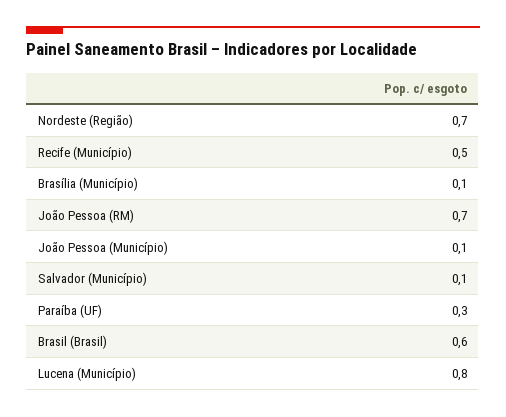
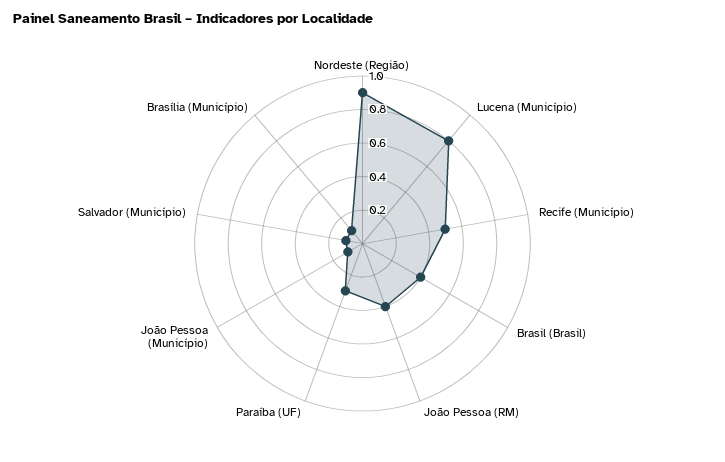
Nordeste (Região): 0.7 -> 0.9
João Pessoa (RM): 0.7 -> 0.4
Brasil (Brasil): 0.6 -> 0.4

